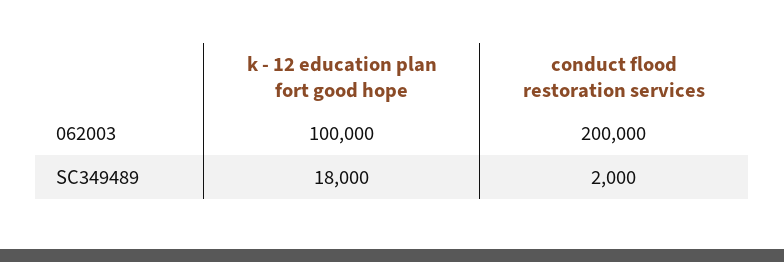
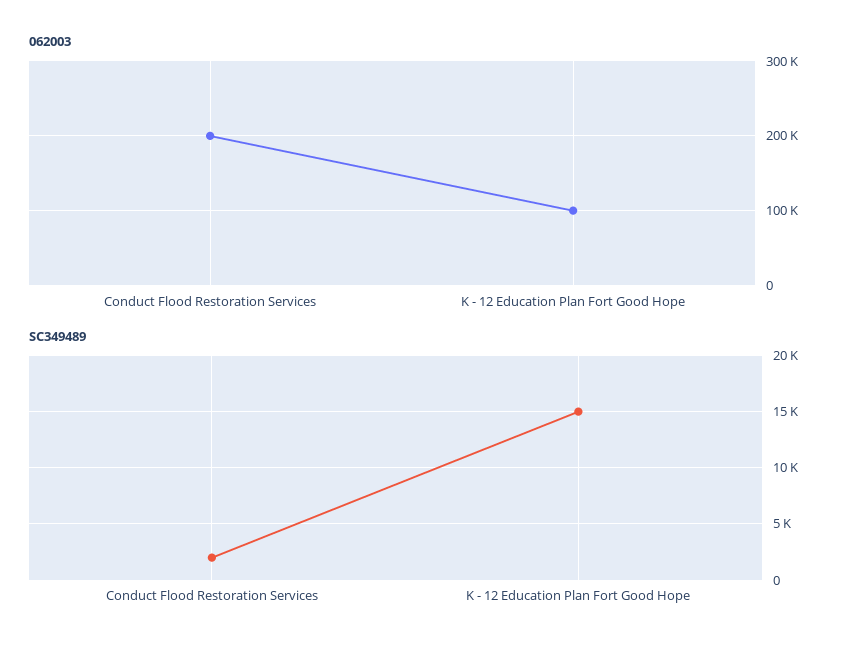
SC349489, k - 12 education plan fort good hope: 18000 -> 15000

